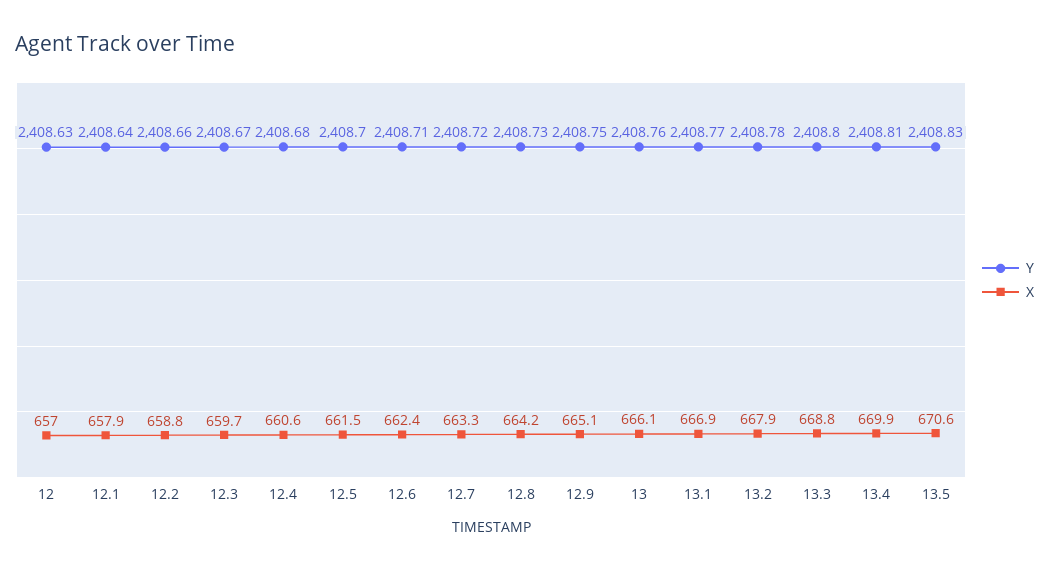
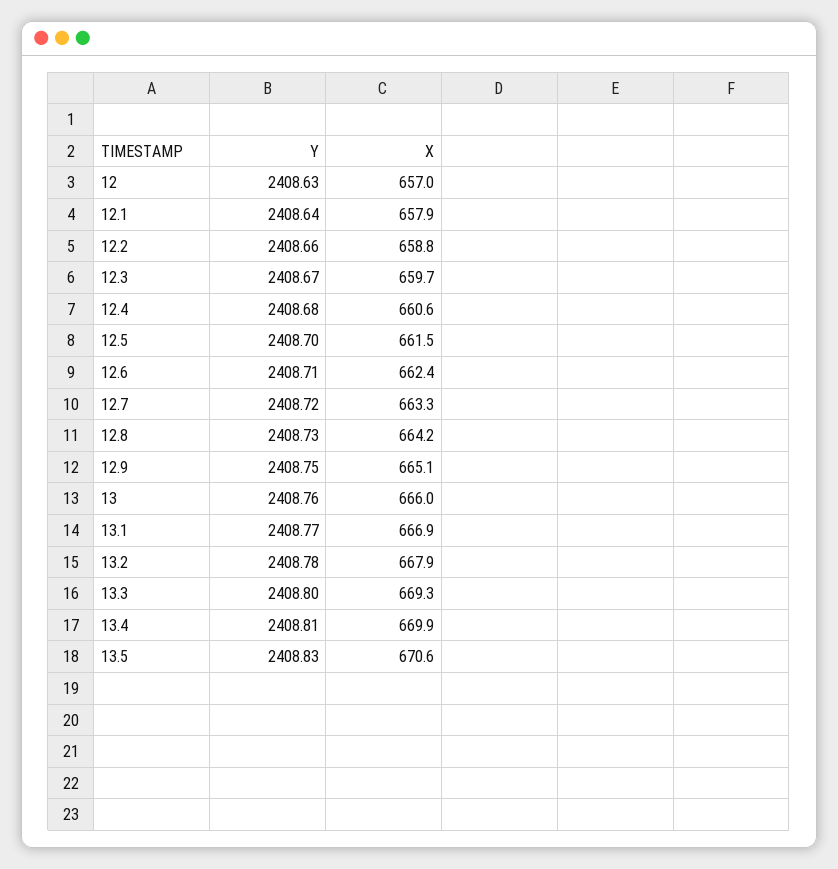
X, 13: 666.1 -> 666
X, 13.3: 668.8 -> 669.3

